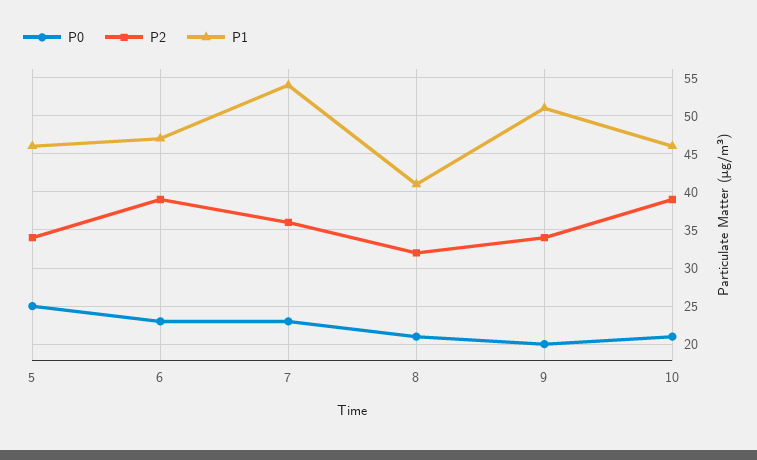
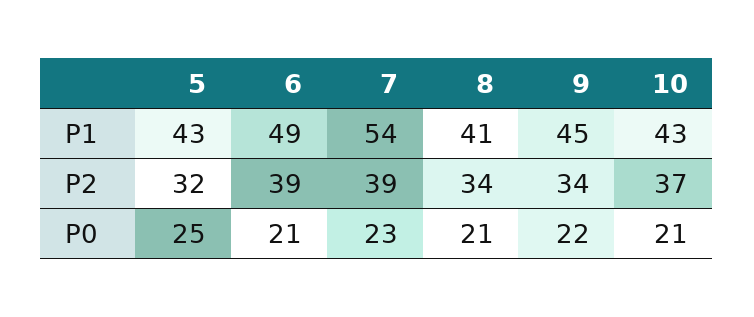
P2, 5: 34 -> 32
P1, 5: 46 -> 43
P0, 6: 23 -> 21
P1, 6: 47 -> 49
P2, 7: 36 -> 39
P2, 8: 32 -> 34
P0, 9: 20 -> 22
P1, 9: 51 -> 45
P2, 10: 39 -> 37
P1, 10: 46 -> 43

